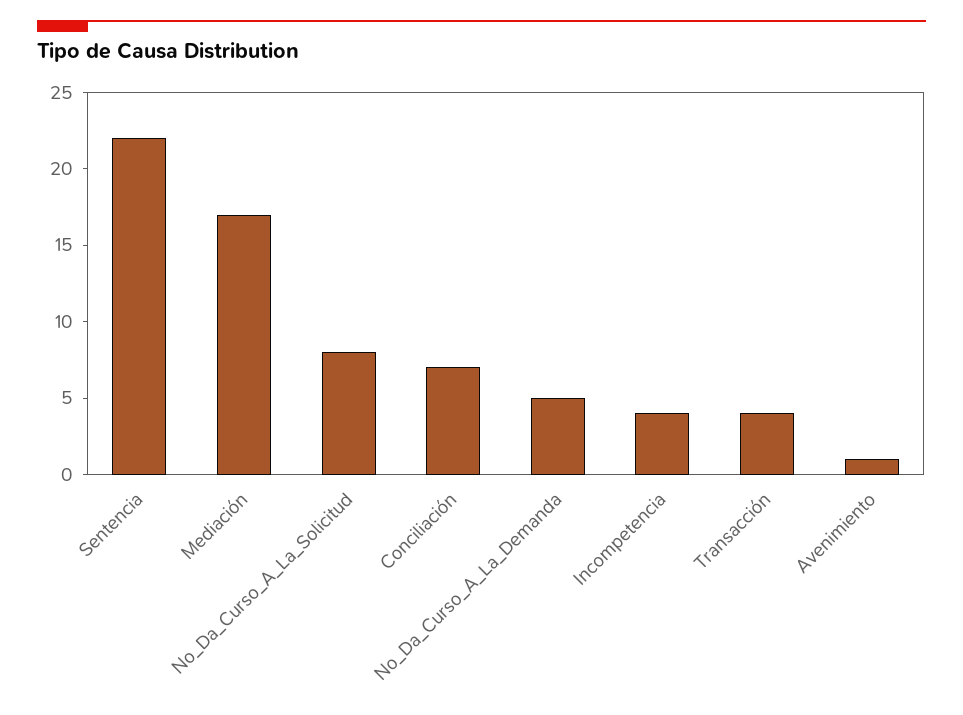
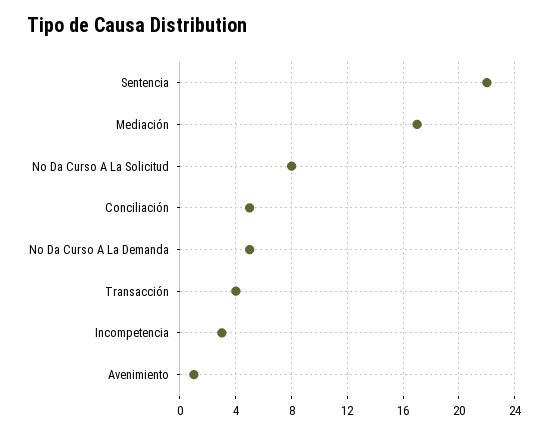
Conciliación: 7 -> 5
Incompetencia: 4 -> 3

